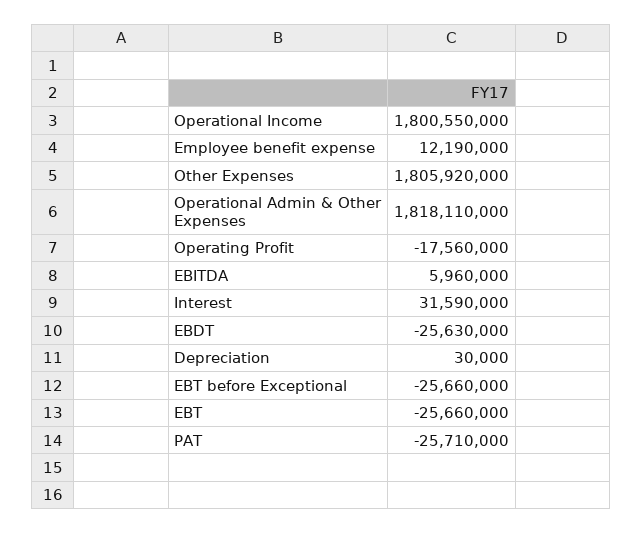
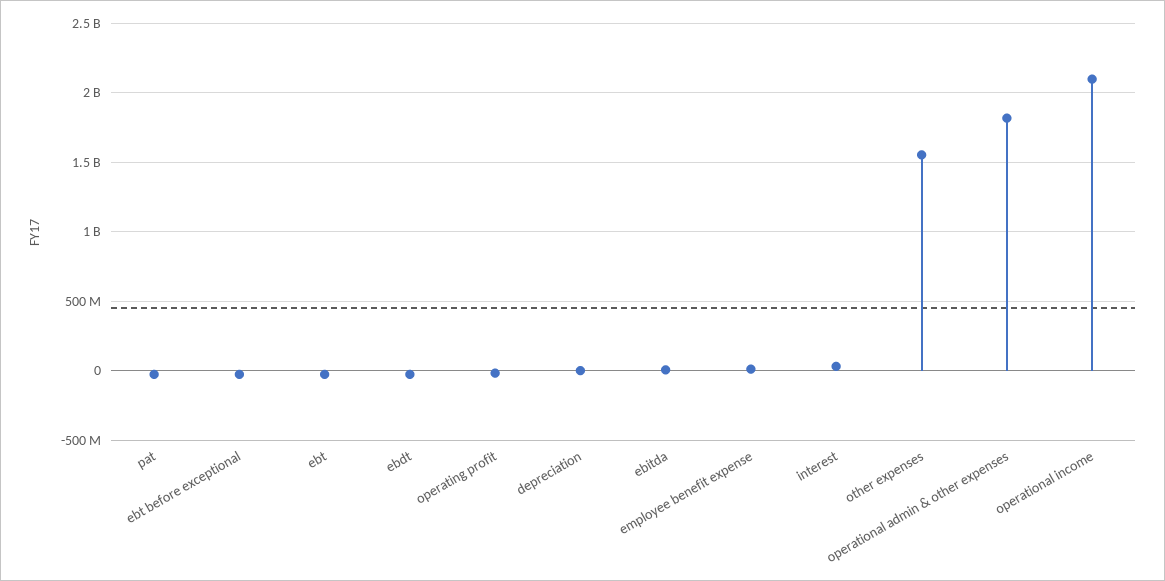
Operational Income: 1800550000 -> 2100000000
Other Expenses: 1805920000 -> 1550000000

